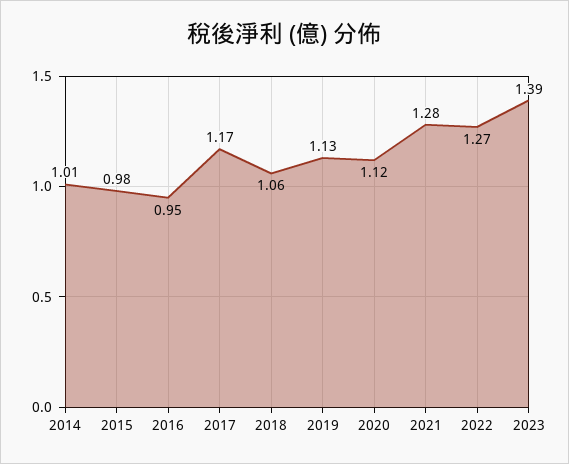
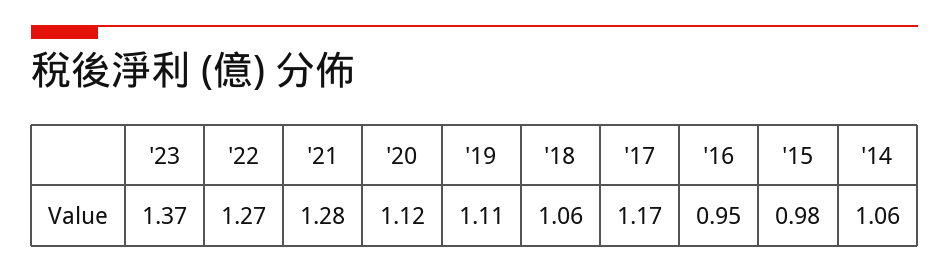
2014: 1.01 -> 1.06
2019: 1.13 -> 1.11
2023: 1.39 -> 1.37

